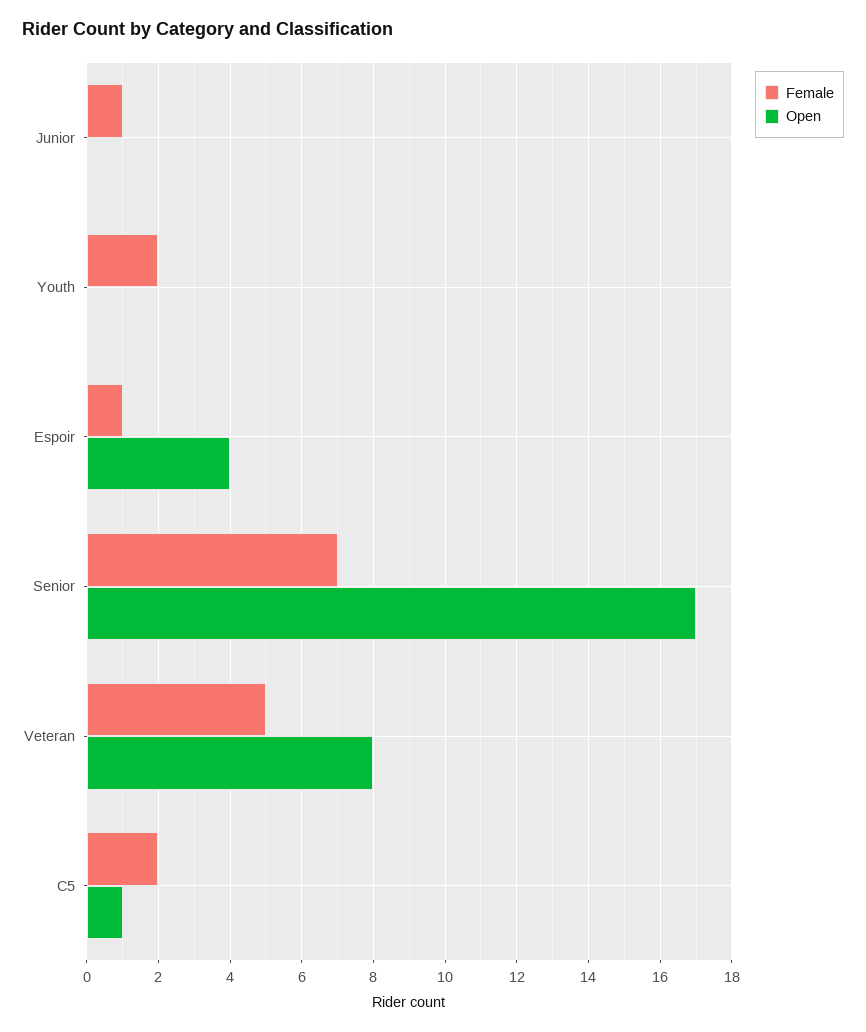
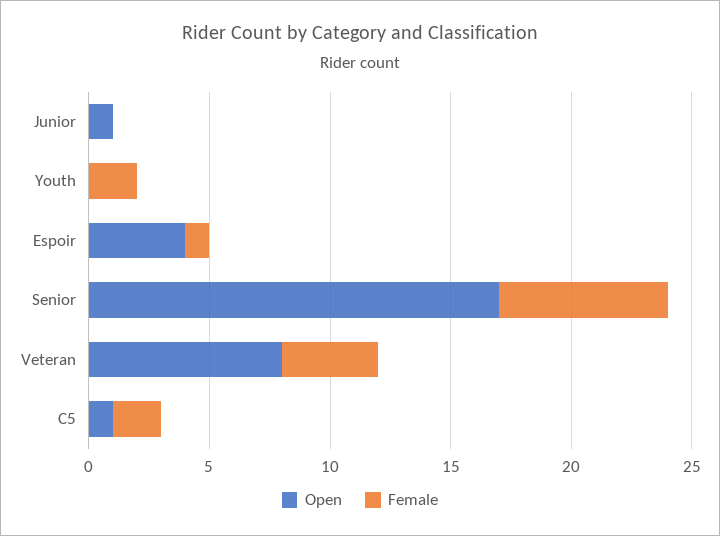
Female, Junior: 1 -> 0
Open, Junior: 0 -> 1
Female, Veteran: 5 -> 4

